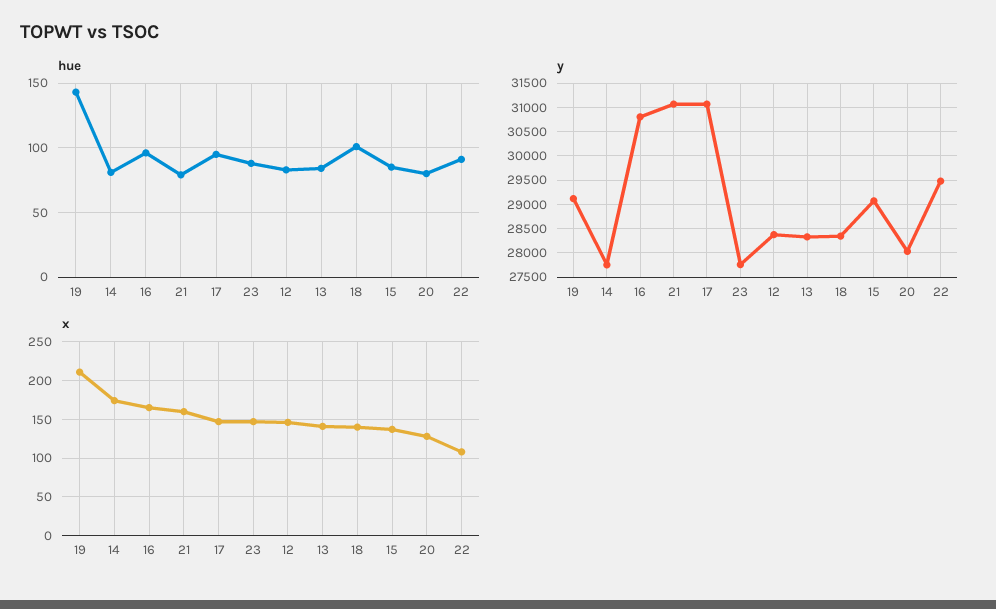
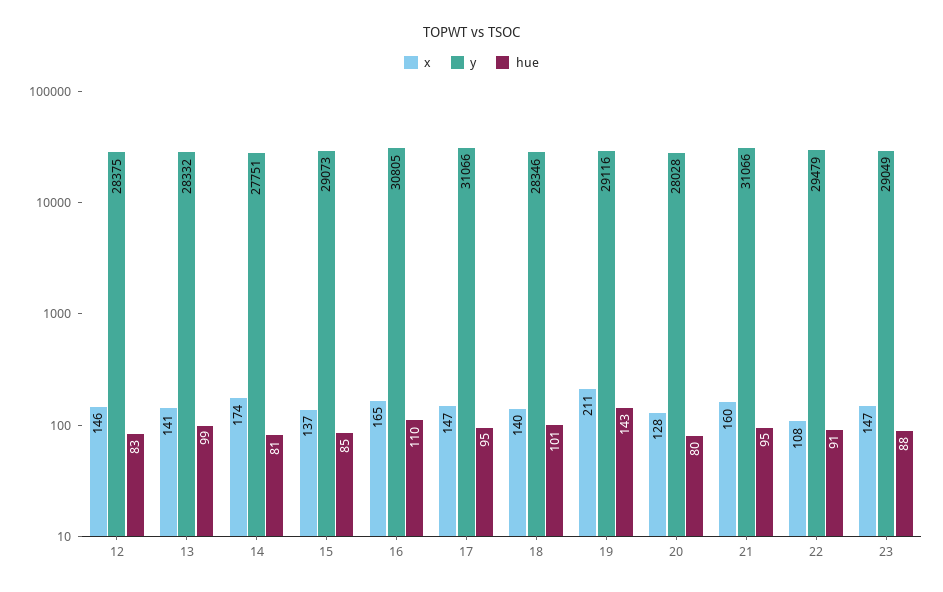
hue, 16: 95 -> 110
hue, 21: 80 -> 95
hue, 13: 85 -> 99
y, 23: 27750 -> 29049

